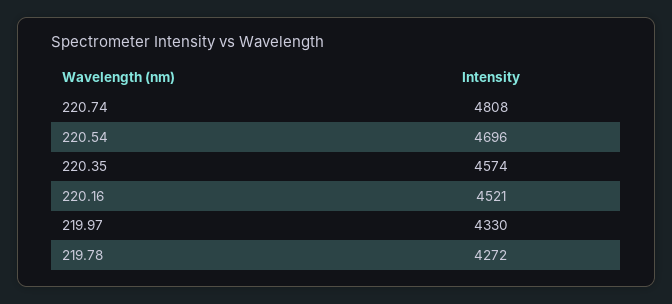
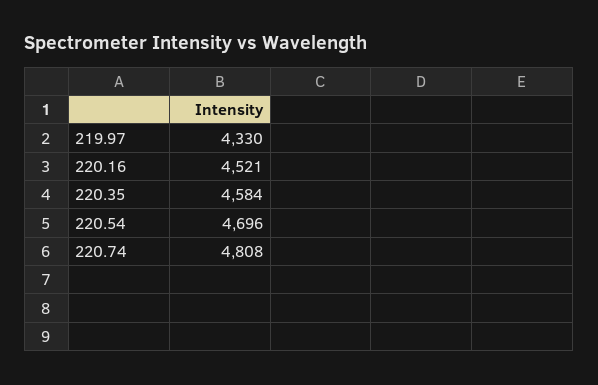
220.35: 4574 -> 4584
219.78: 4272 -> none

